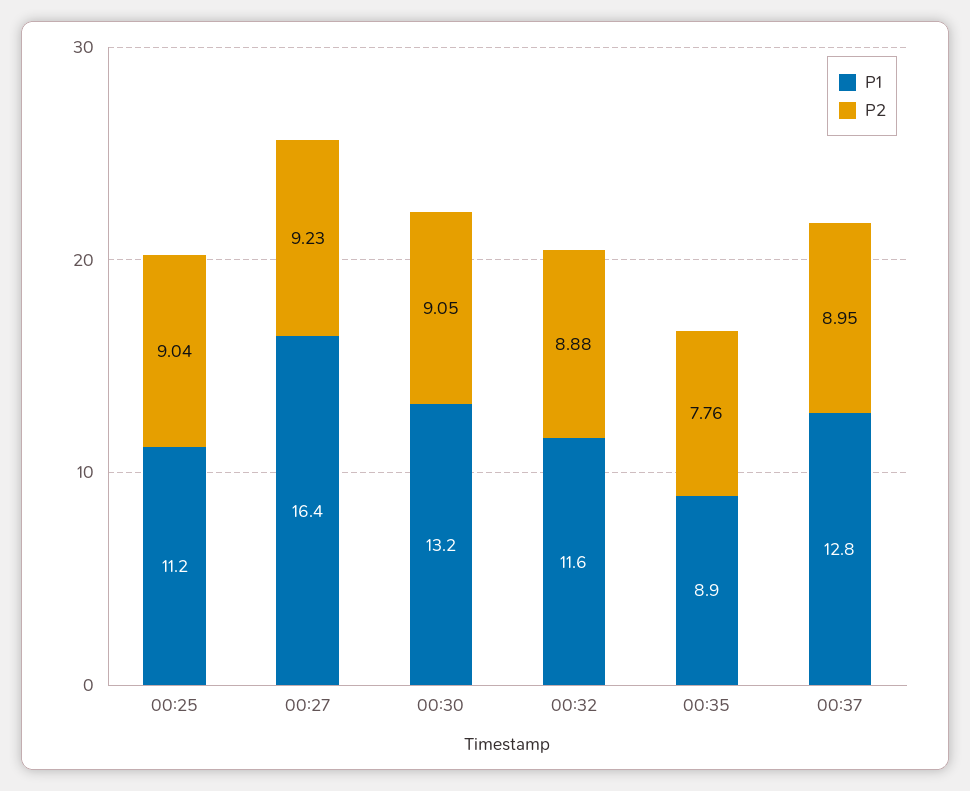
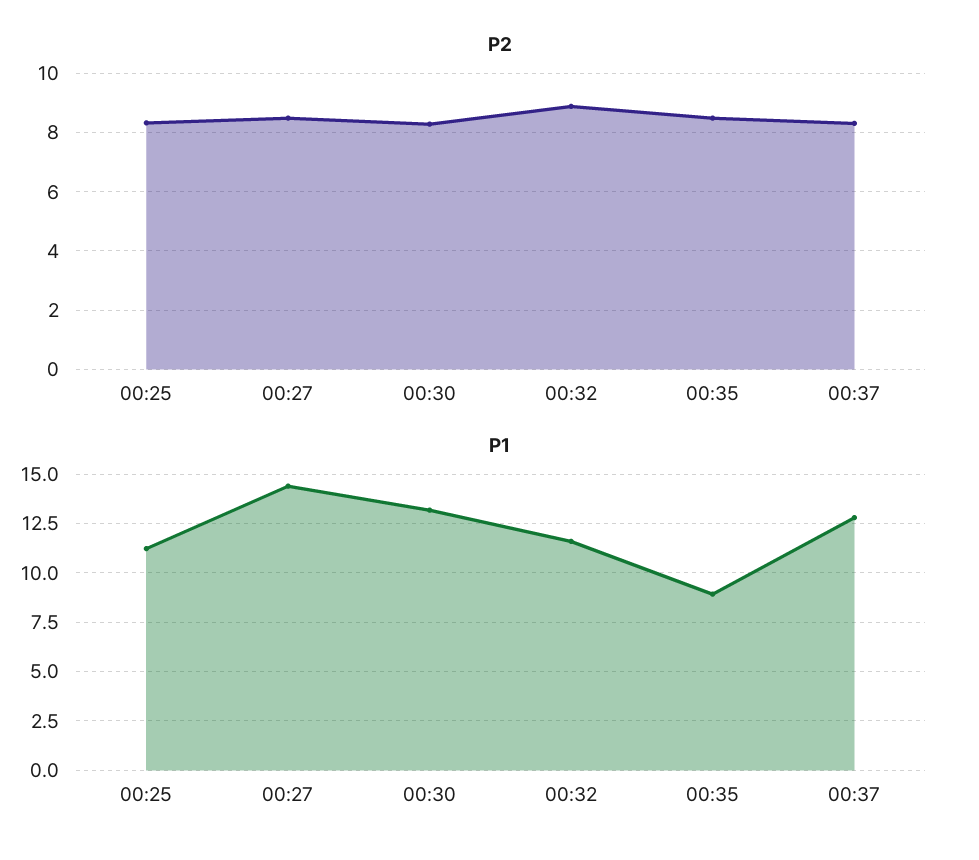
P2, 00:25: 9.04 -> 8.25
P1, 00:27: 16.4 -> 14.5
P2, 00:27: 9.23 -> 8.5
P2, 00:30: 9.05 -> 8.25
P2, 00:35: 7.76 -> 8.5
P2, 00:37: 8.95 -> 8.25

